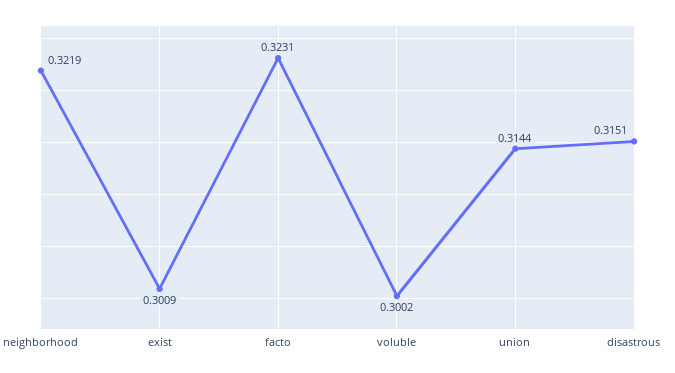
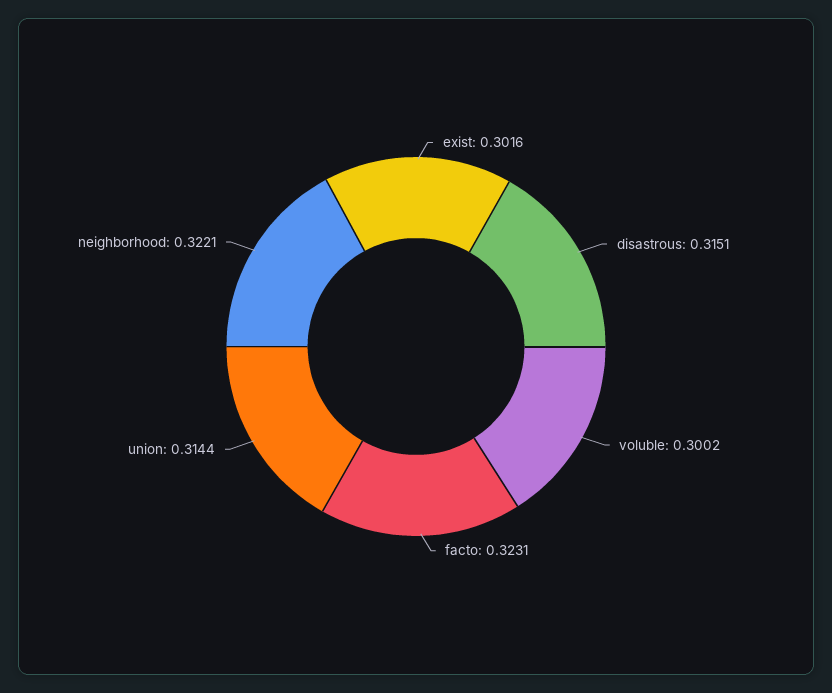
neighborhood: 0.3219 -> 0.3221
exist: 0.3009 -> 0.3016

